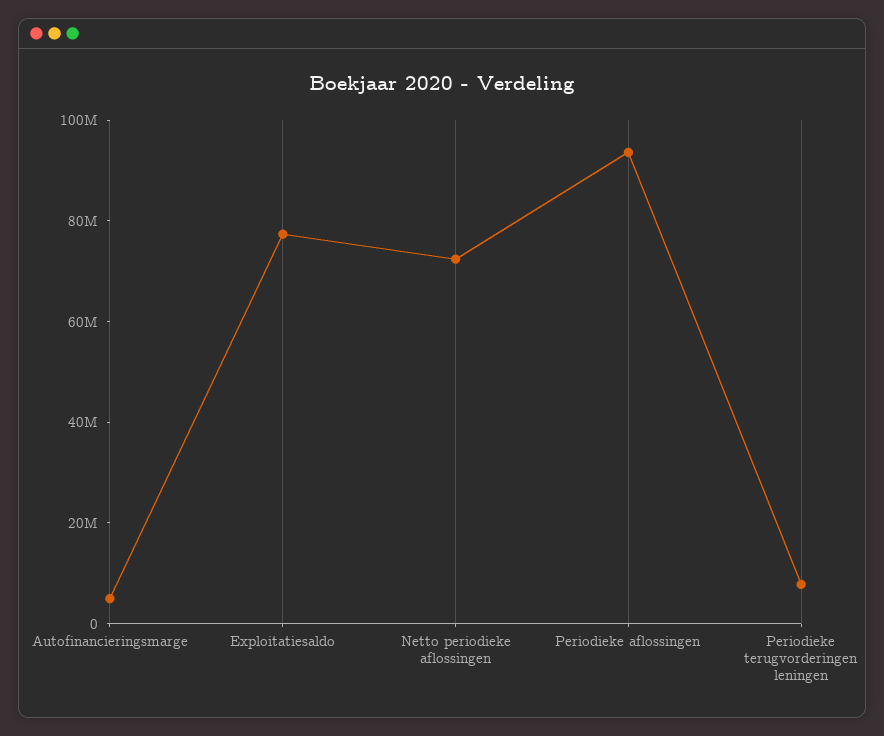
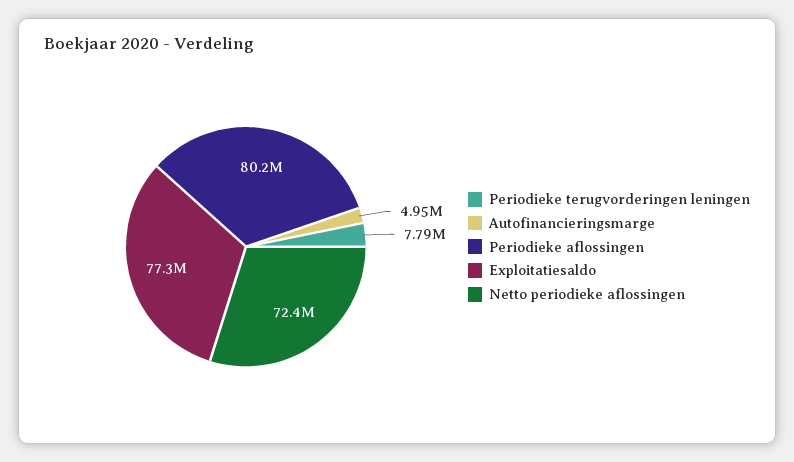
Periodieke aflossingen: 95000000 -> 80200000

